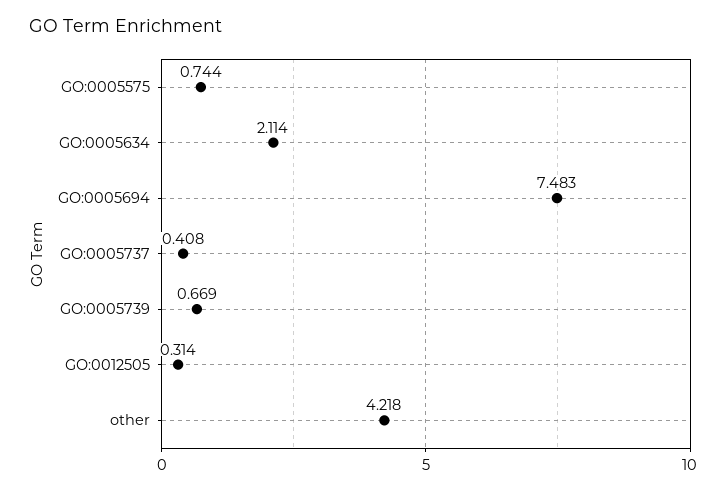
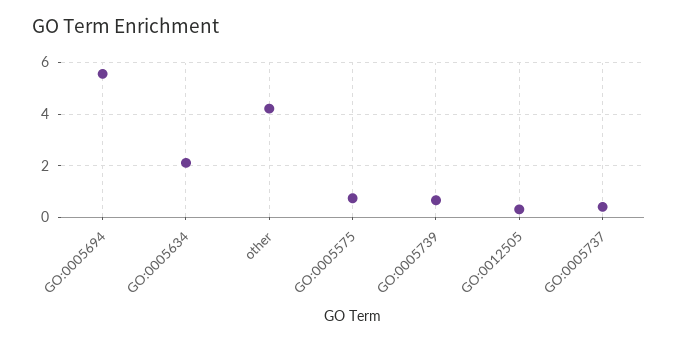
GO:0005694: 7.483 -> 5.5

